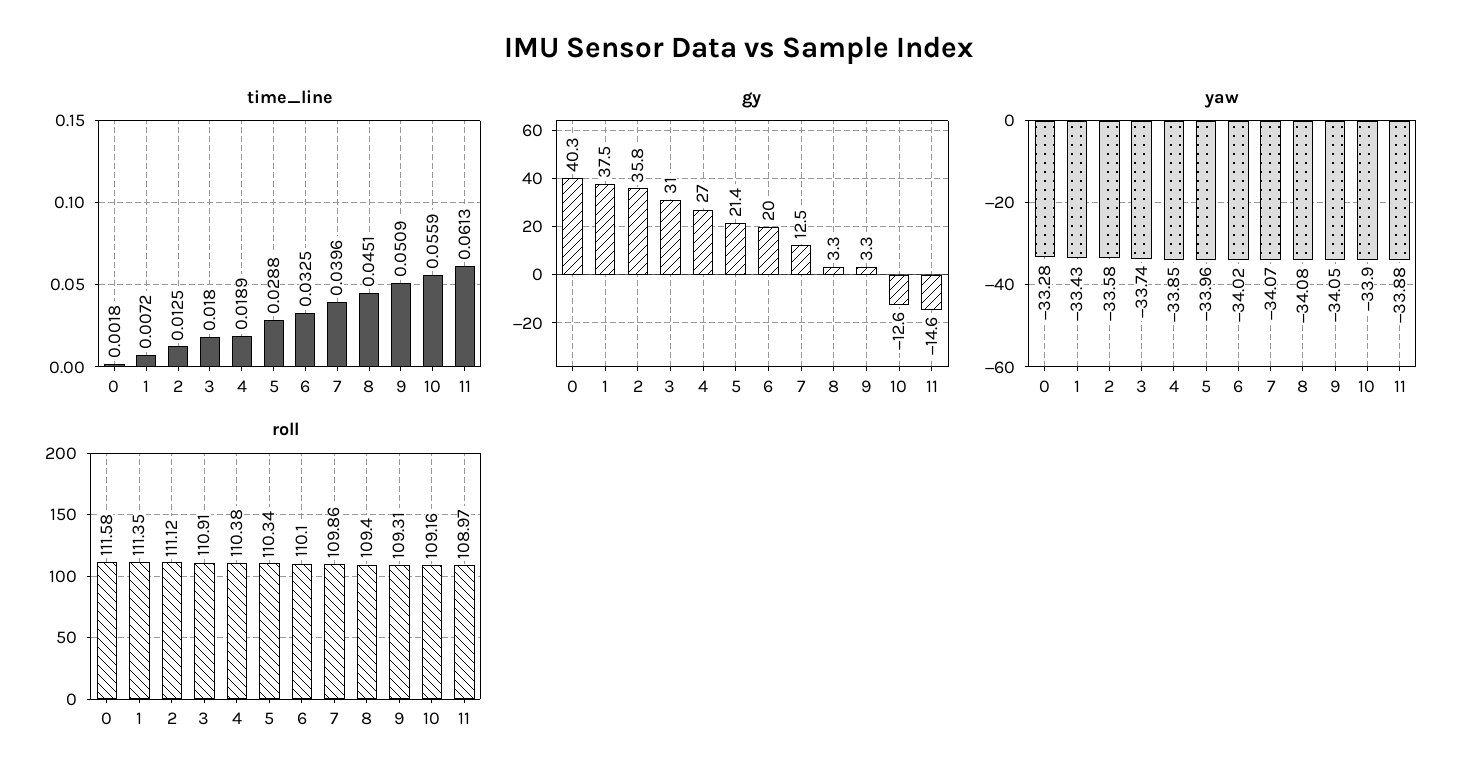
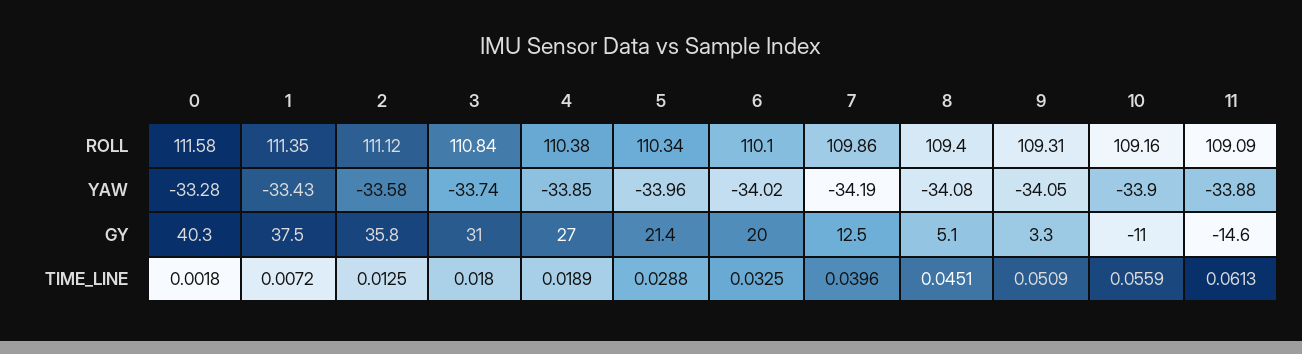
gy, 8: 3.3 -> 5.1
gy, 10: -12.6 -> -11
yaw, 7: -34.07 -> -34.19
roll, 3: 110.91 -> 110.84
roll, 11: 108.97 -> 109.09

